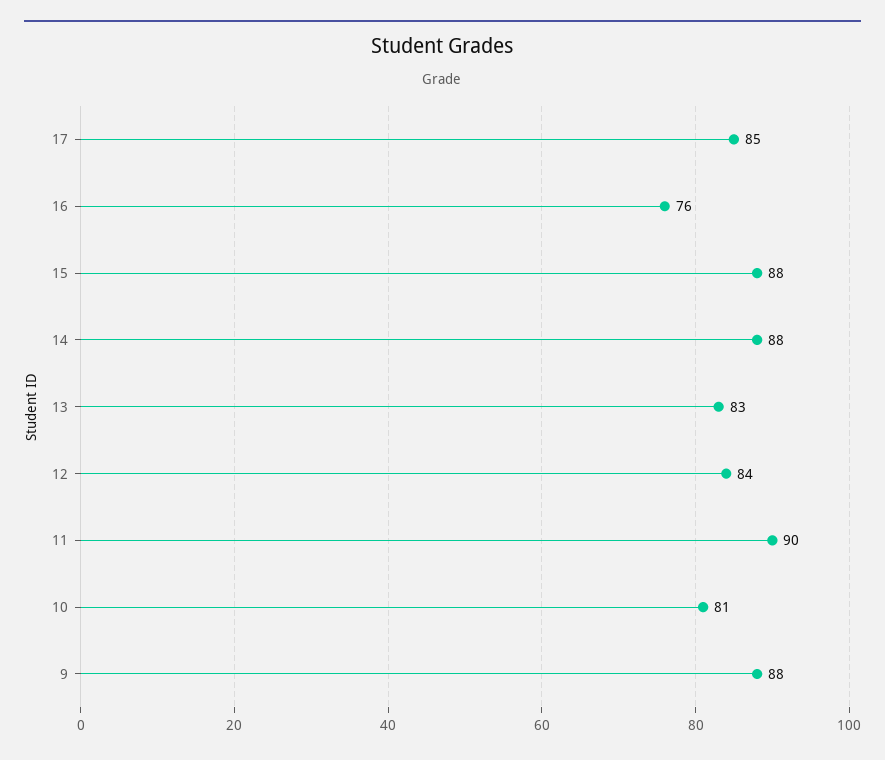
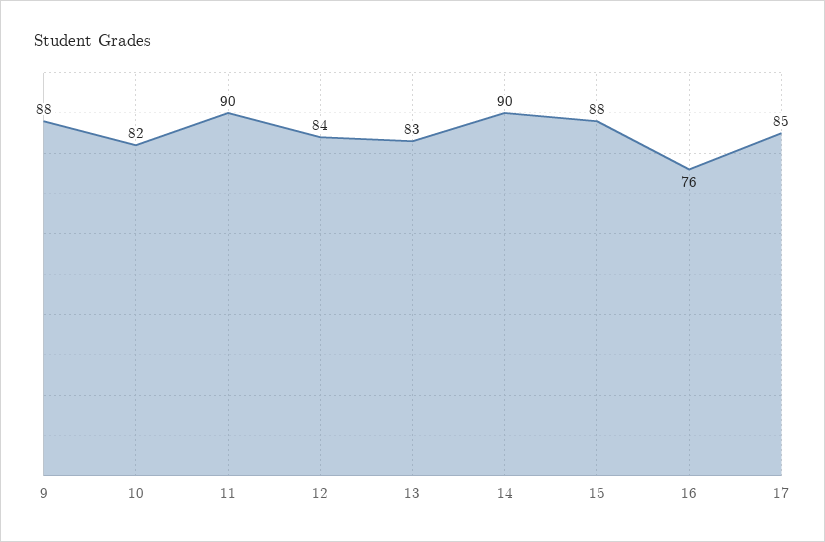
14: 88 -> 90
10: 81 -> 82

